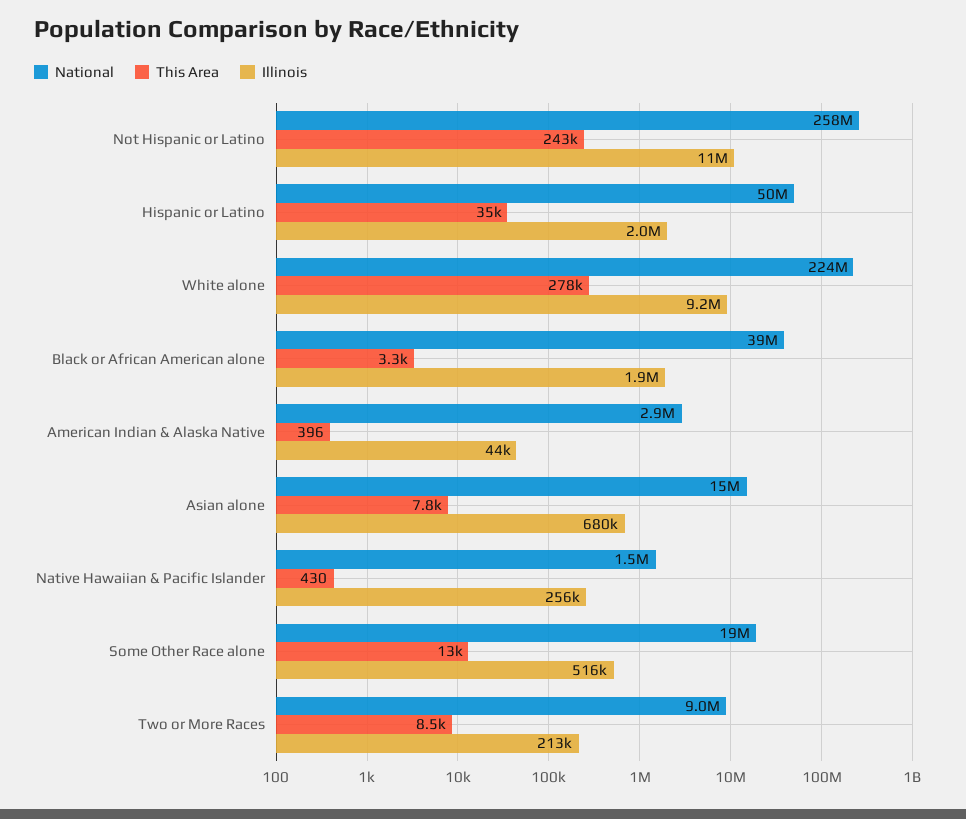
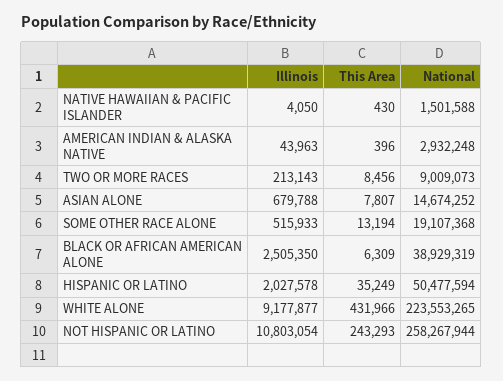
This Area, White alone: 278000 -> 431966
This Area, Black or African American alone: 3300 -> 6309
Illinois, Black or African American alone: 1900000 -> 2505350
Illinois, Native Hawaiian & Pacific Islander: 256000 -> 4050

